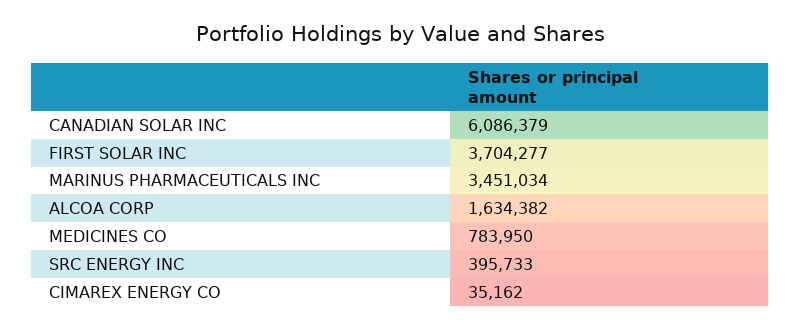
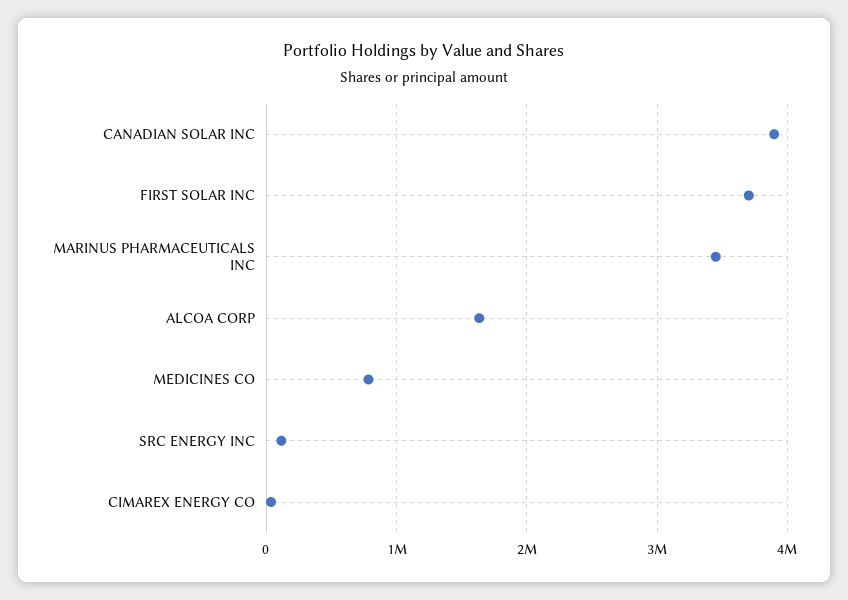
CANADIAN SOLAR INC: 6086379 -> 3900000
SRC ENERGY INC: 395733 -> 100000

